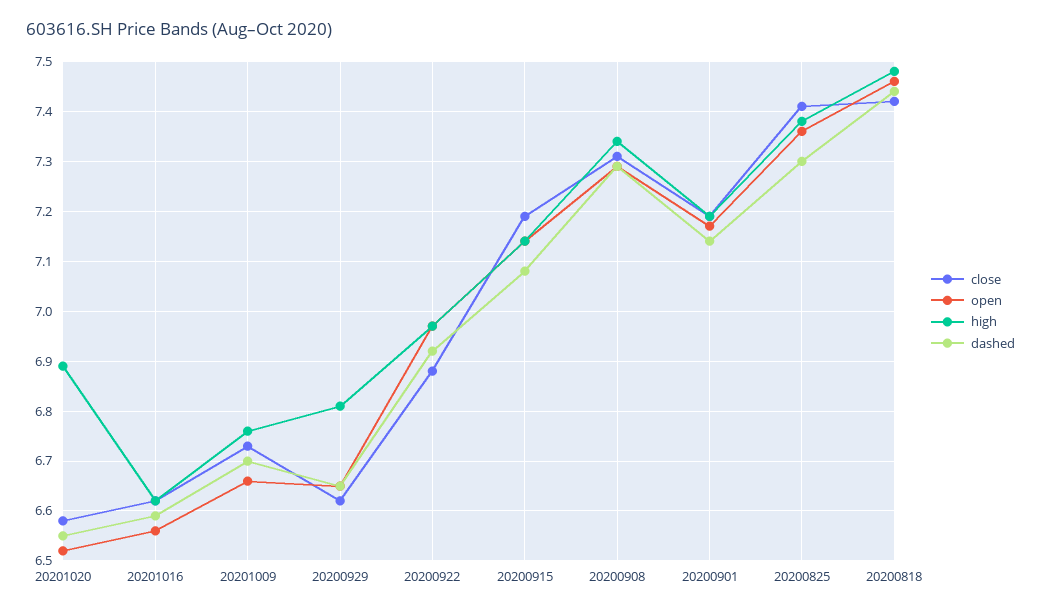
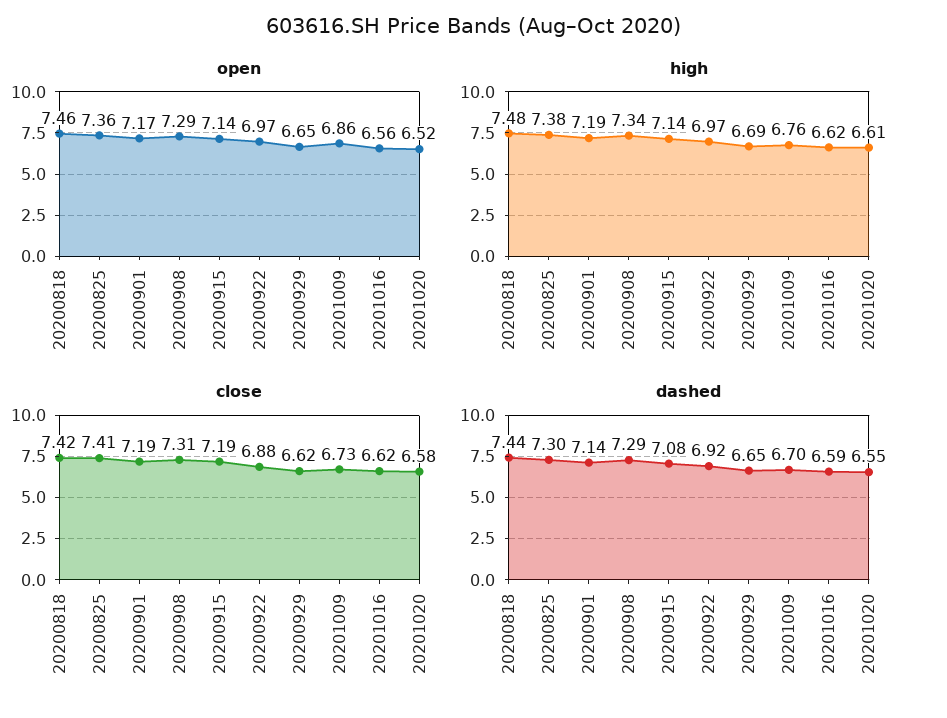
high, 20201020: 6.9 -> 6.61
open, 20201009: 6.65 -> 6.86
high, 20200929: 6.8 -> 6.69

